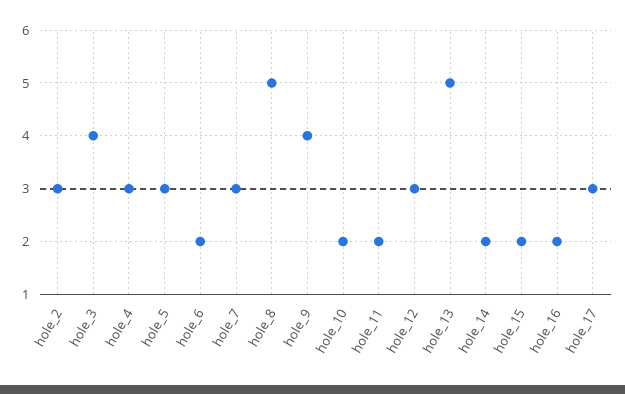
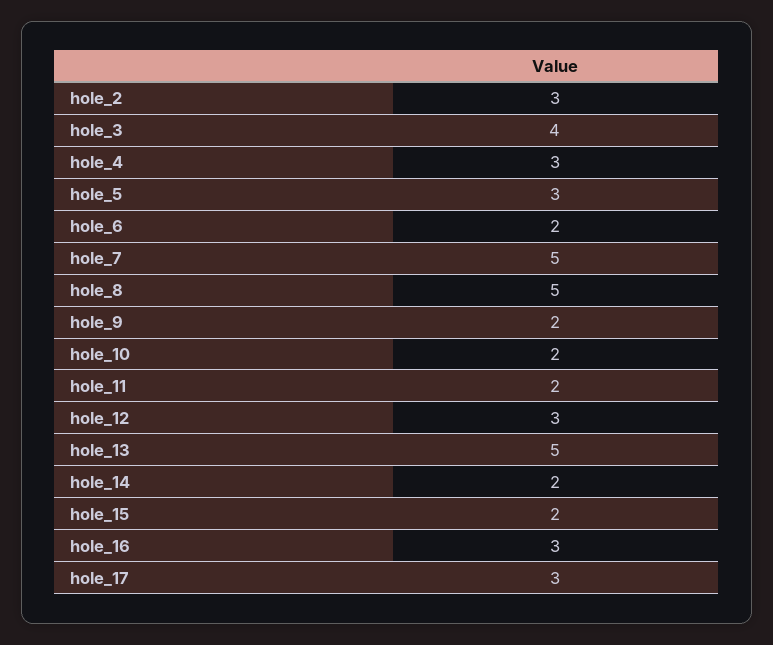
hole_7: 3 -> 5
hole_9: 4 -> 2
hole_16: 2 -> 3

